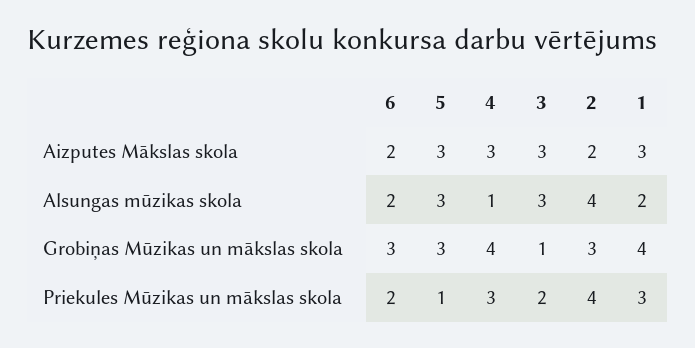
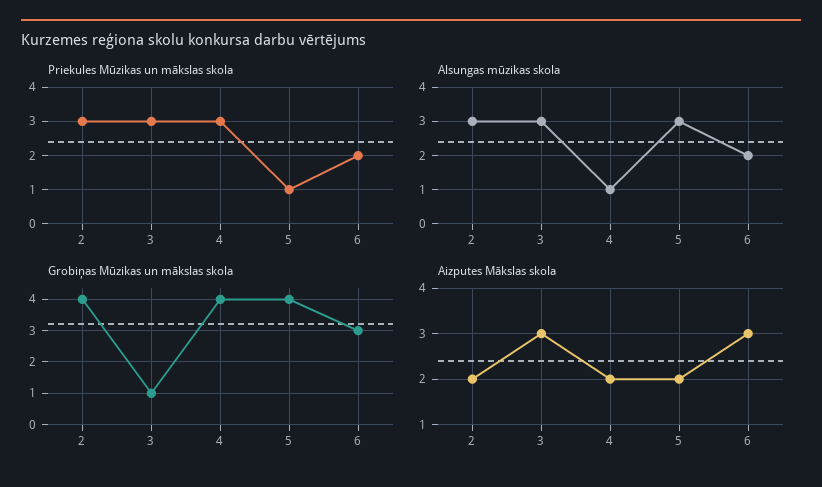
Aizputes Mākslas skola, 6: 2 -> 3
Aizputes Mākslas skola, 5: 3 -> 2
Aizputes Mākslas skola, 4: 3 -> 2
Aizputes Mākslas skola, 1: 3 -> none
Alsungas mūzikas skola, 2: 4 -> 3
Alsungas mūzikas skola, 1: 2 -> none
Grobiņas Mūzikas un mākslas skola, 5: 3 -> 4
Grobiņas Mūzikas un mākslas skola, 2: 3 -> 4
Grobiņas Mūzikas un mākslas skola, 1: 4 -> none
Priekules Mūzikas un mākslas skola, 3: 2 -> 3
Priekules Mūzikas un mākslas skola, 2: 4 -> 3
Priekules Mūzikas un mākslas skola, 1: 3 -> none

